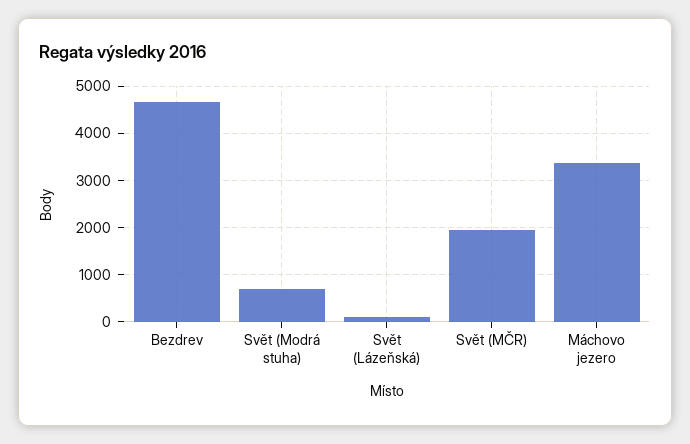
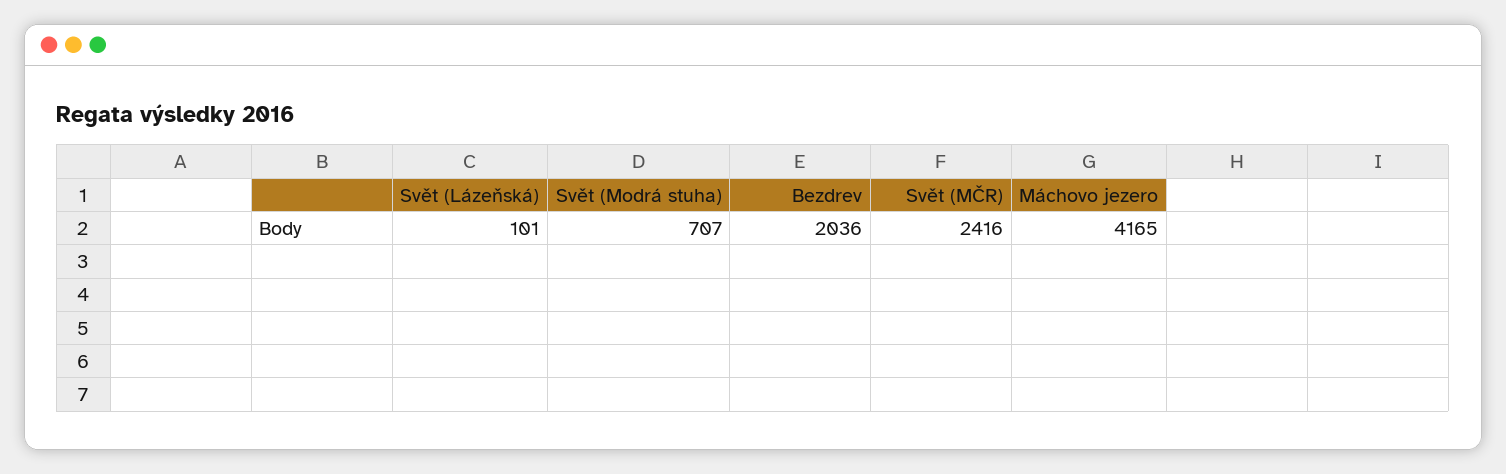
Bezdrev: 4600 -> 2036
Svět (MČR): 2000 -> 2416
Máchovo jezero: 3400 -> 4165

